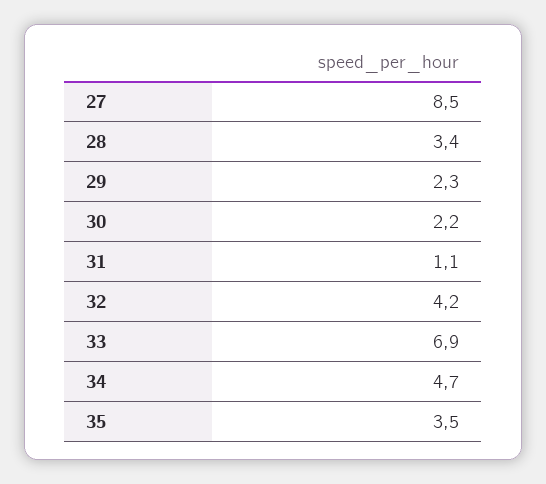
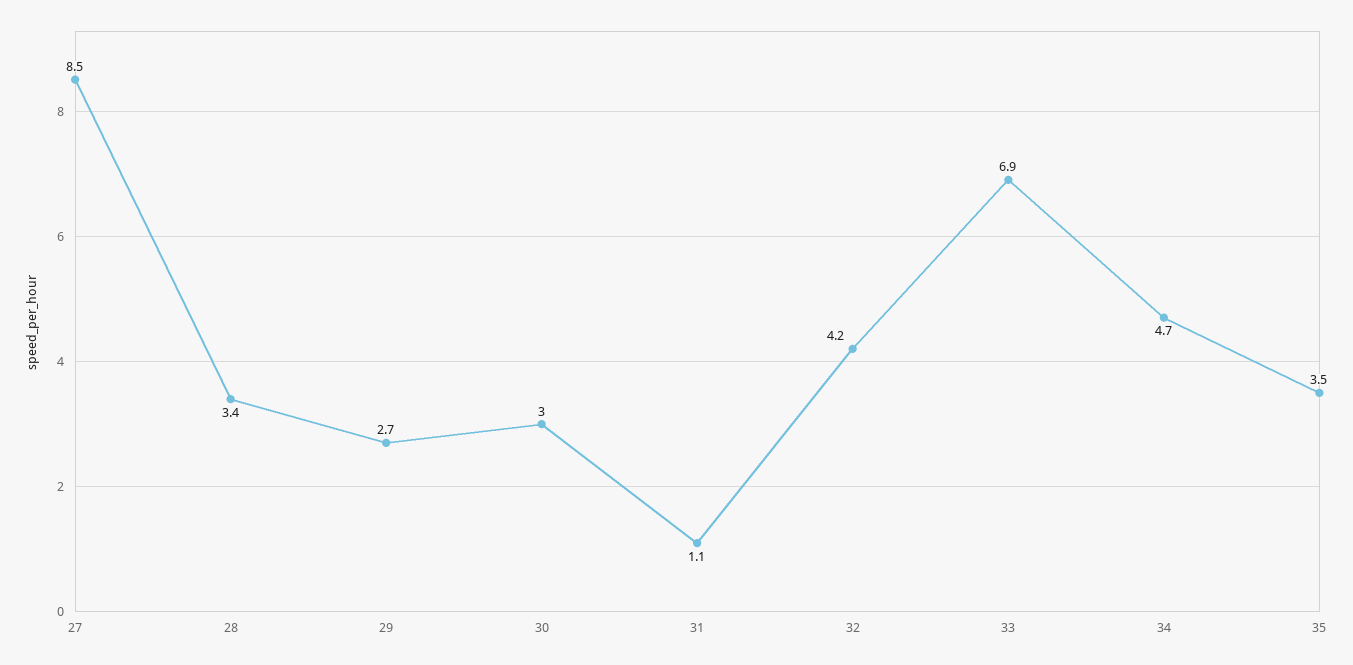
29: 2.3 -> 2.7
30: 2.2 -> 3

